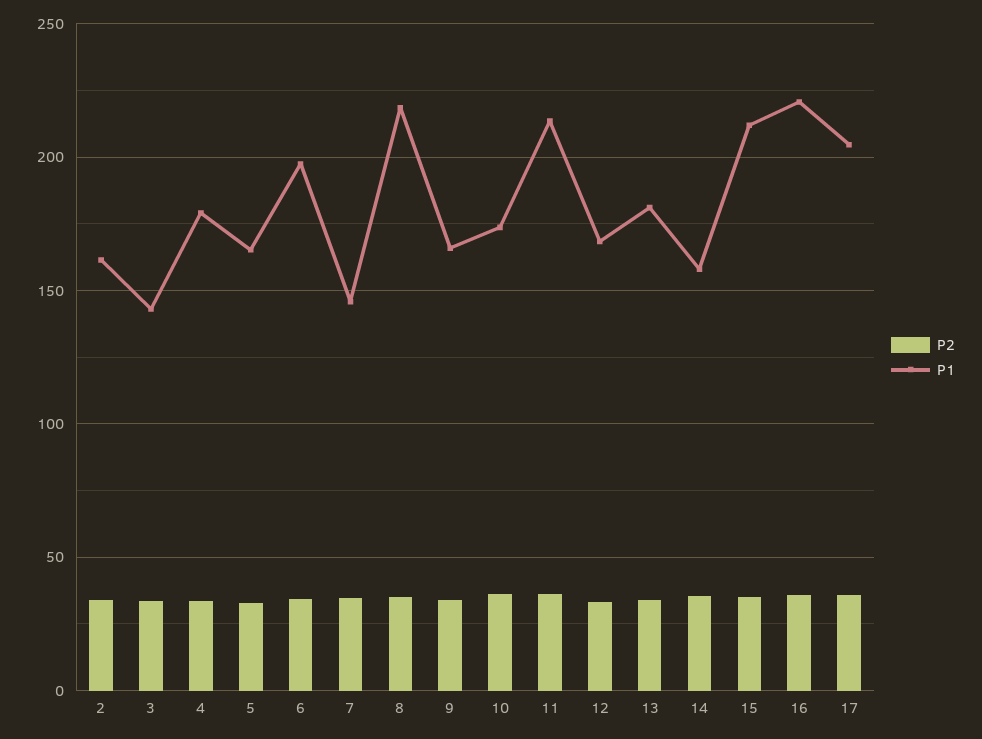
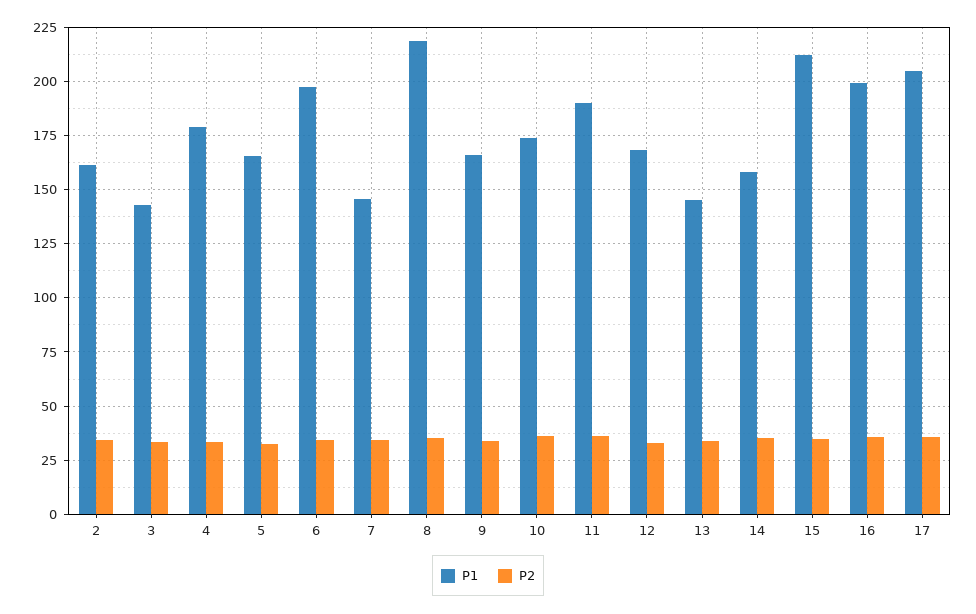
P1, 11: 215 -> 190
P1, 13: 180 -> 145
P1, 16: 220 -> 200

